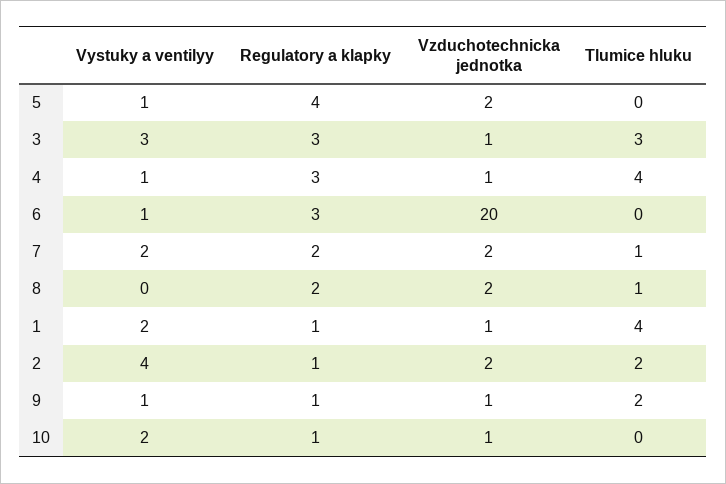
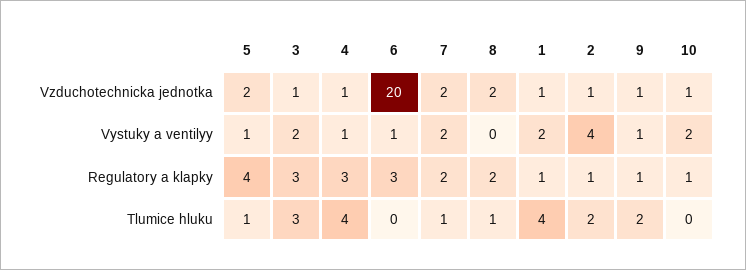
Tlumice hluku, 5: 0 -> 1
Vystuky a ventilyy, 3: 3 -> 2
Vzduchotechnicka jednotka, 2: 2 -> 1

